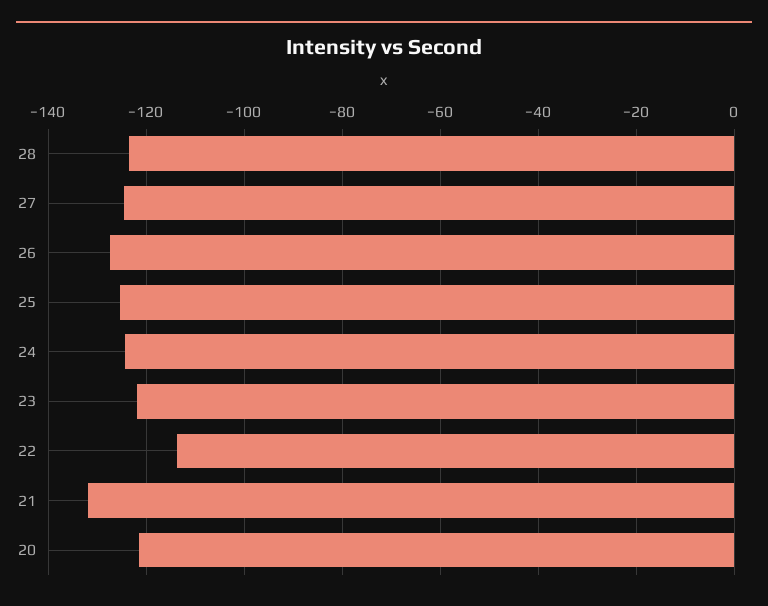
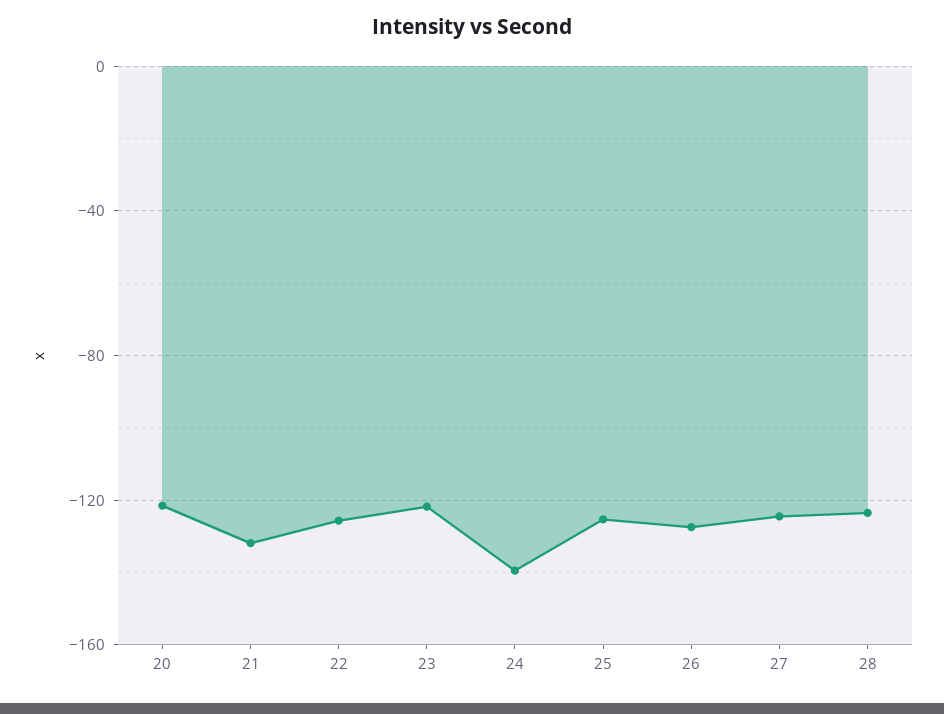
24: -124 -> -140
22: -114 -> -125

